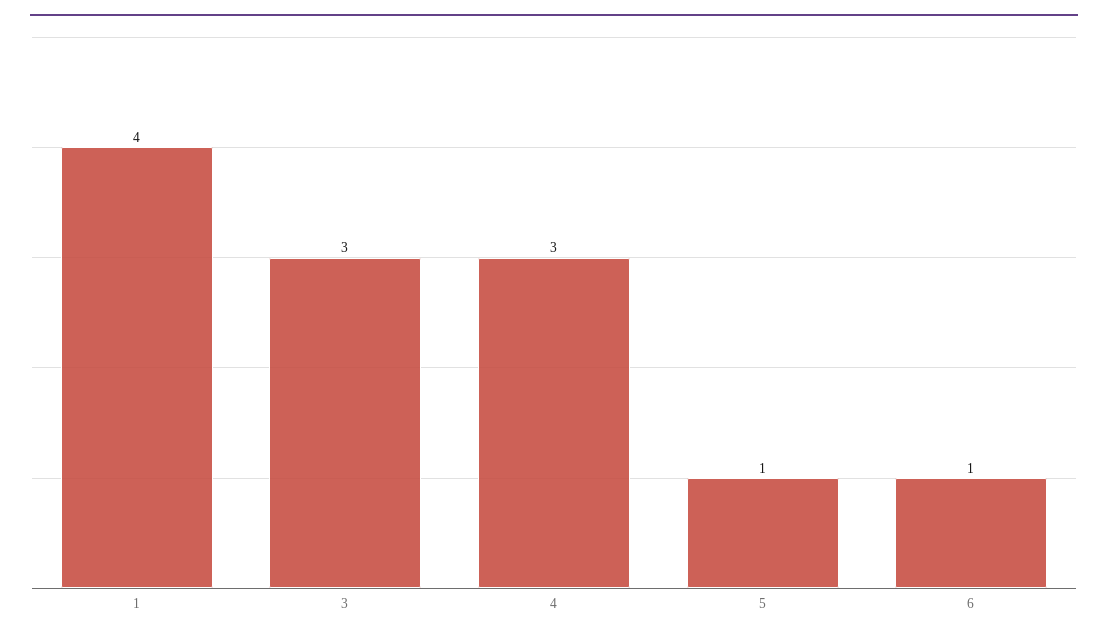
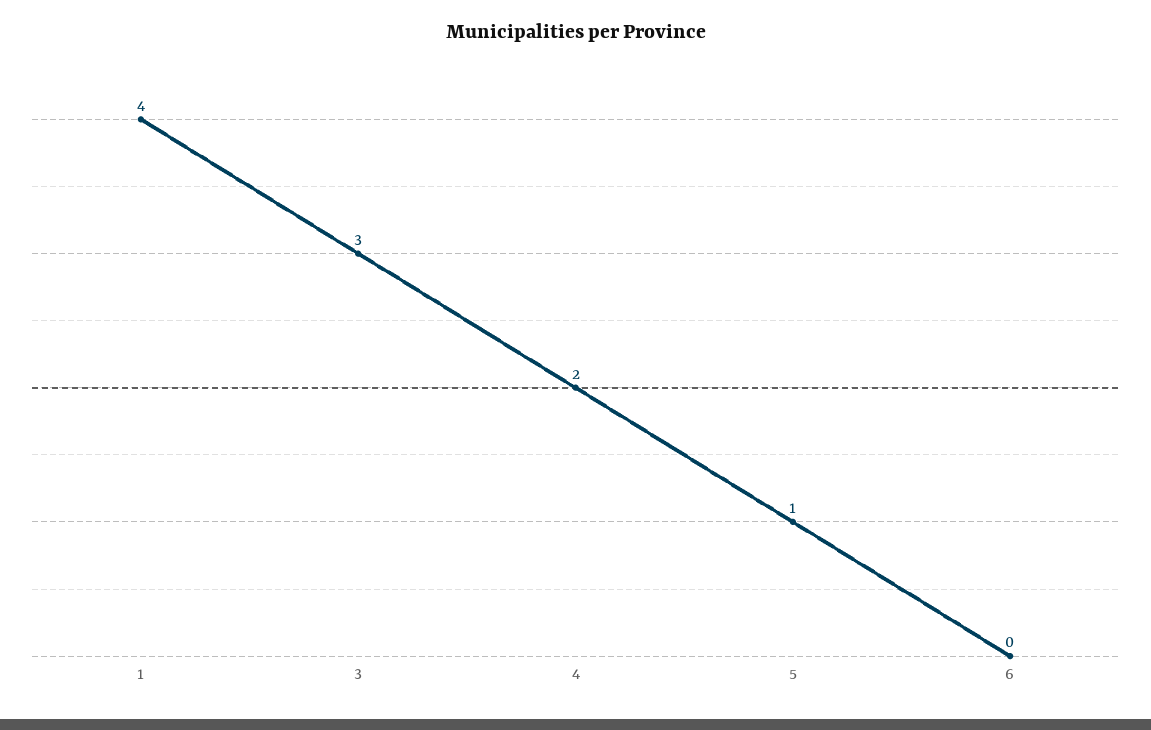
4: 3 -> 2
6: 1 -> 0

